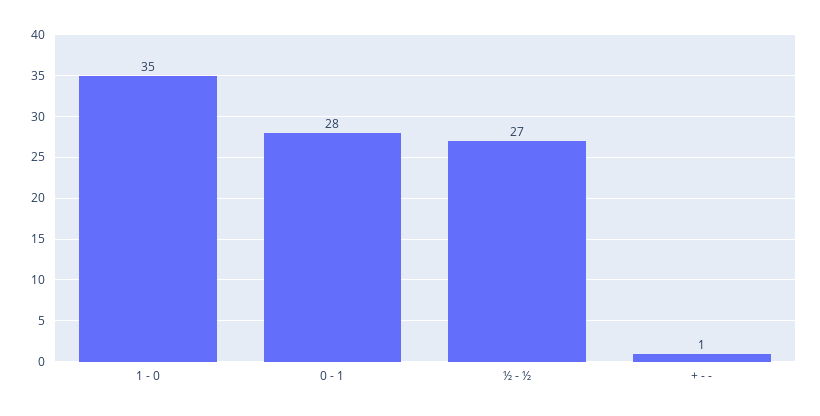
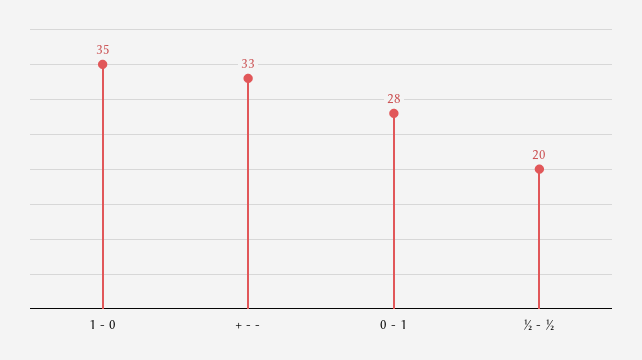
½ - ½: 27 -> 20
+ - -: 1 -> 33

